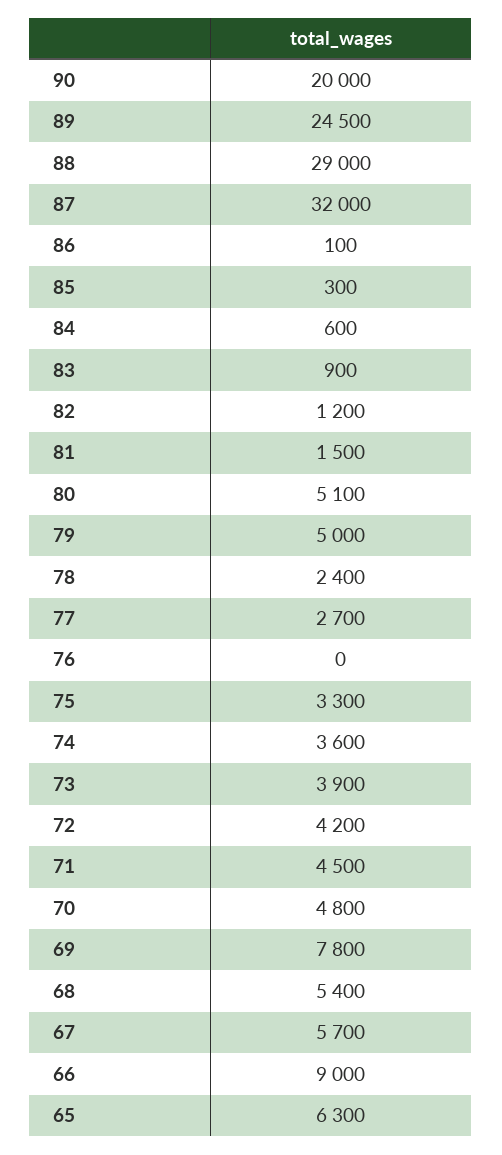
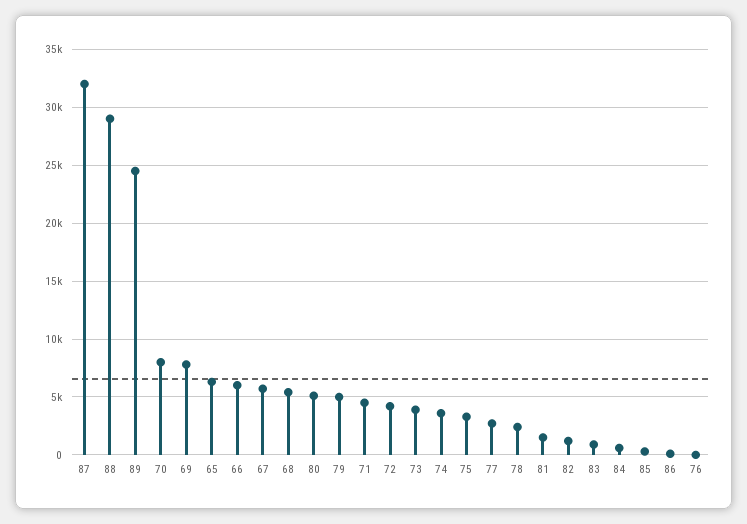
90: 20000 -> none
70: 4800 -> 8000
66: 9000 -> 6000

